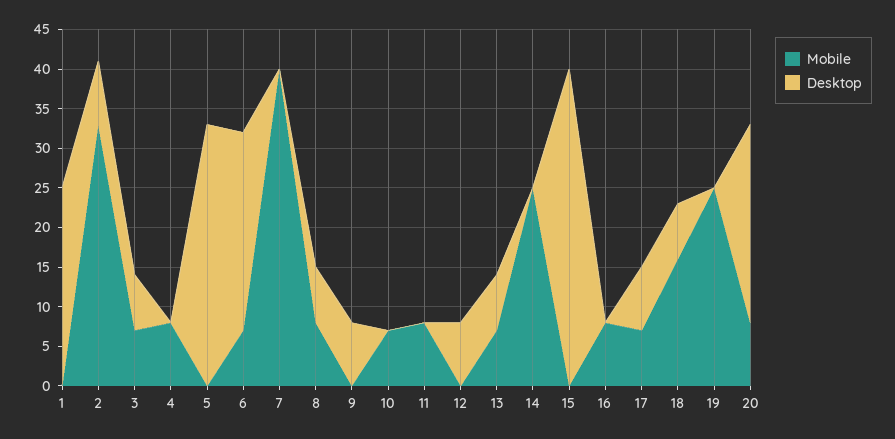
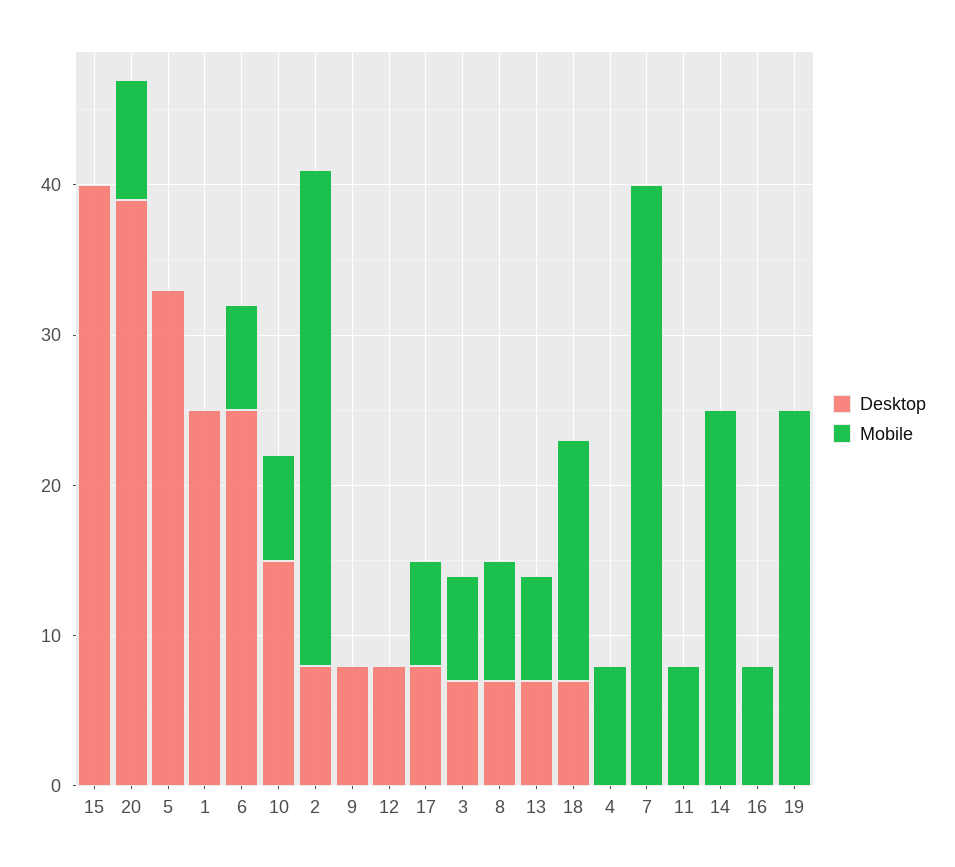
Desktop, 10: 0 -> 15
Desktop, 20: 25 -> 39

